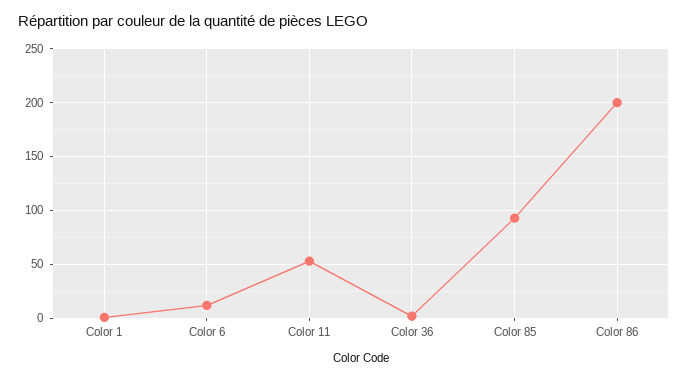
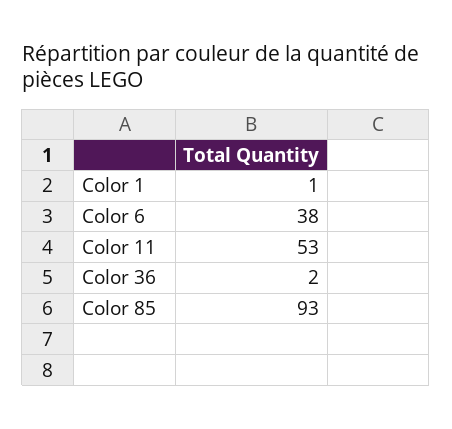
Color 6: 10 -> 38
Color 86: 200 -> none

